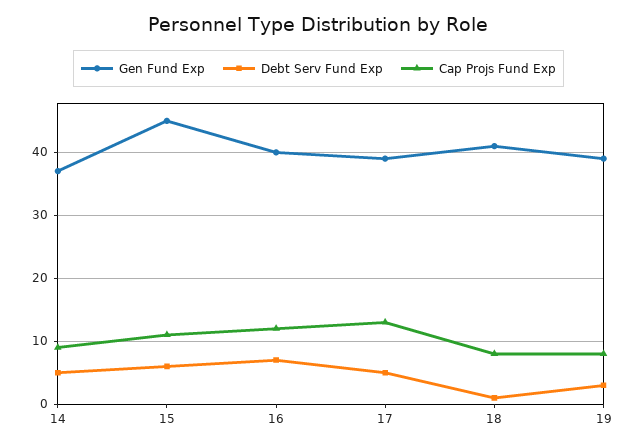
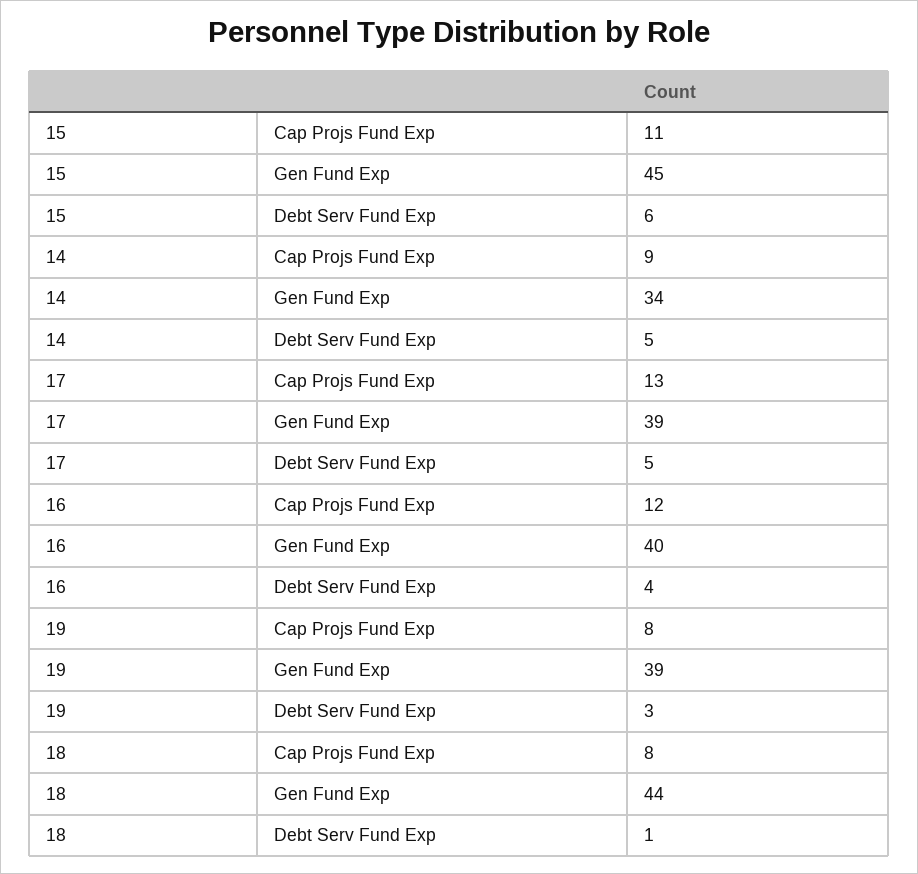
Gen Fund Exp, 14: 37 -> 34
Debt Serv Fund Exp, 16: 7 -> 4
Gen Fund Exp, 18: 41 -> 44

